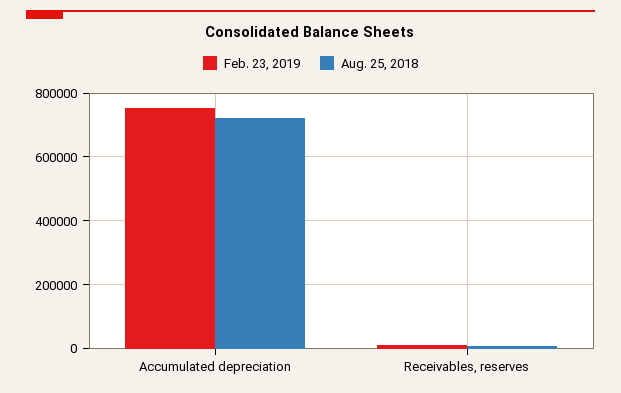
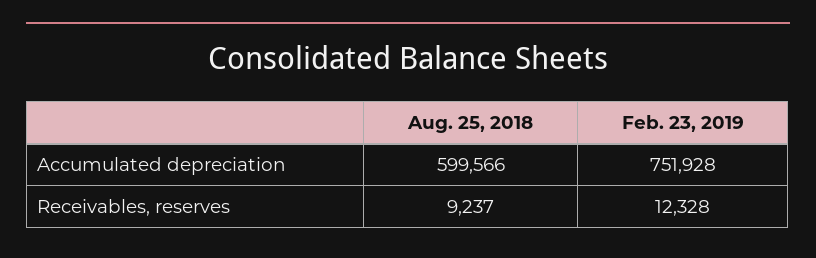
Aug. 25, 2018, Accumulated depreciation: 720000 -> 599566

